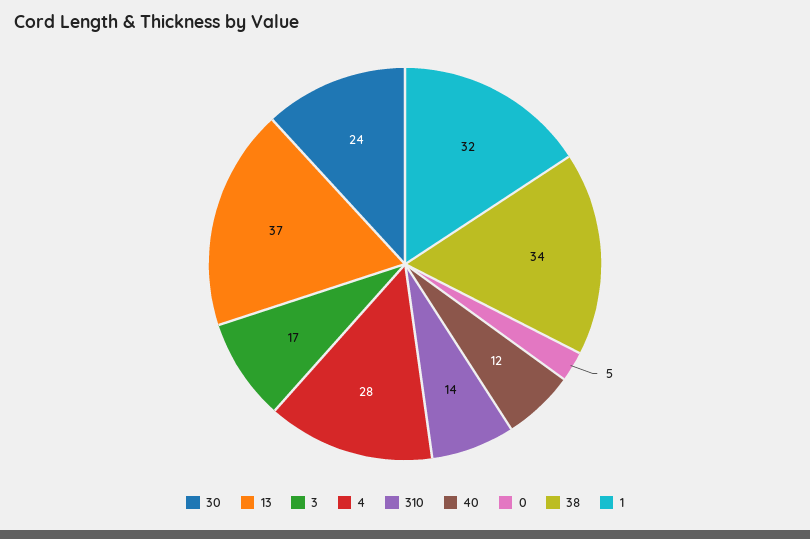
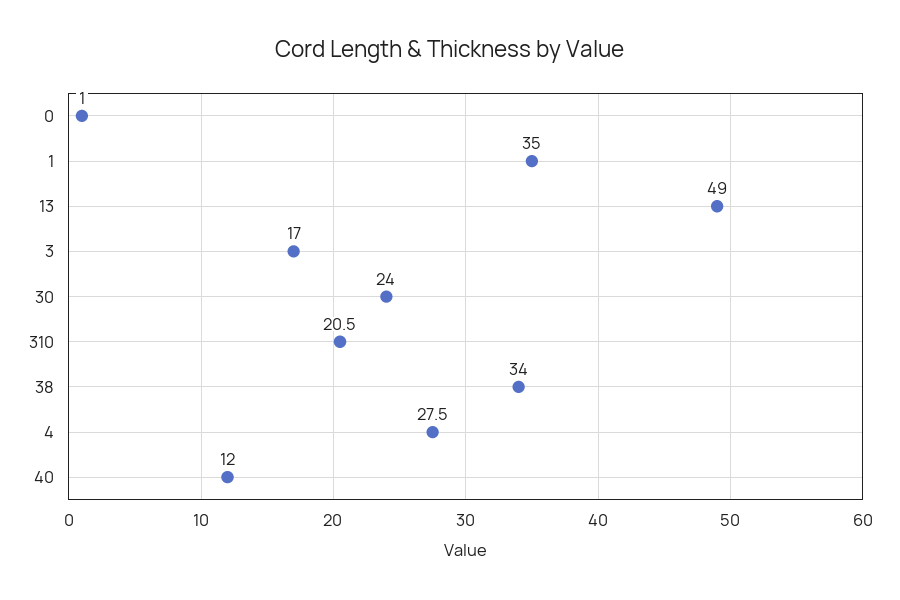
13: 37 -> 49
310: 14 -> 20.5
0: 5 -> 1
1: 32 -> 35

